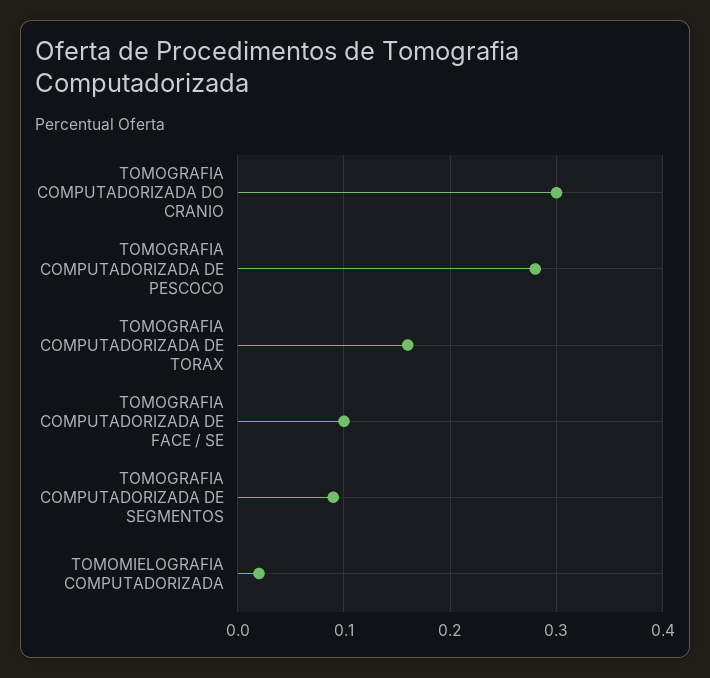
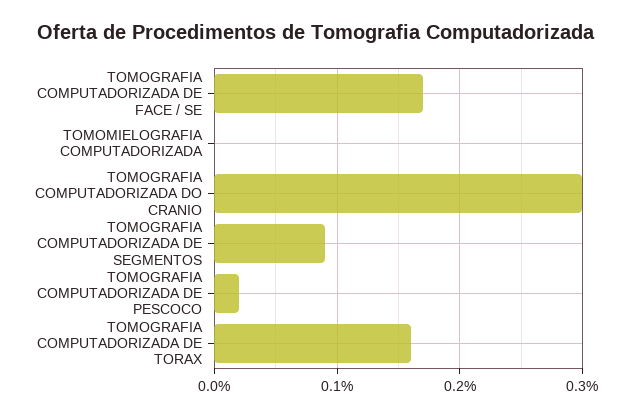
TOMOGRAFIA COMPUTADORIZADA DE PESCOCO: 0.28 -> 0.02
TOMOGRAFIA COMPUTADORIZADA DE FACE / SE: 0.1 -> 0.17
TOMOMIELOGRAFIA COMPUTADORIZADA: 0.02 -> 0

